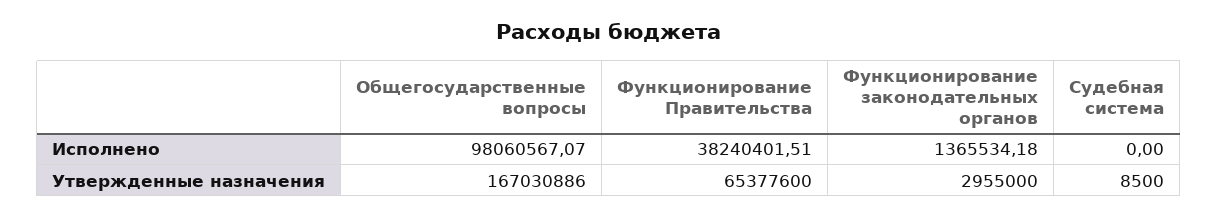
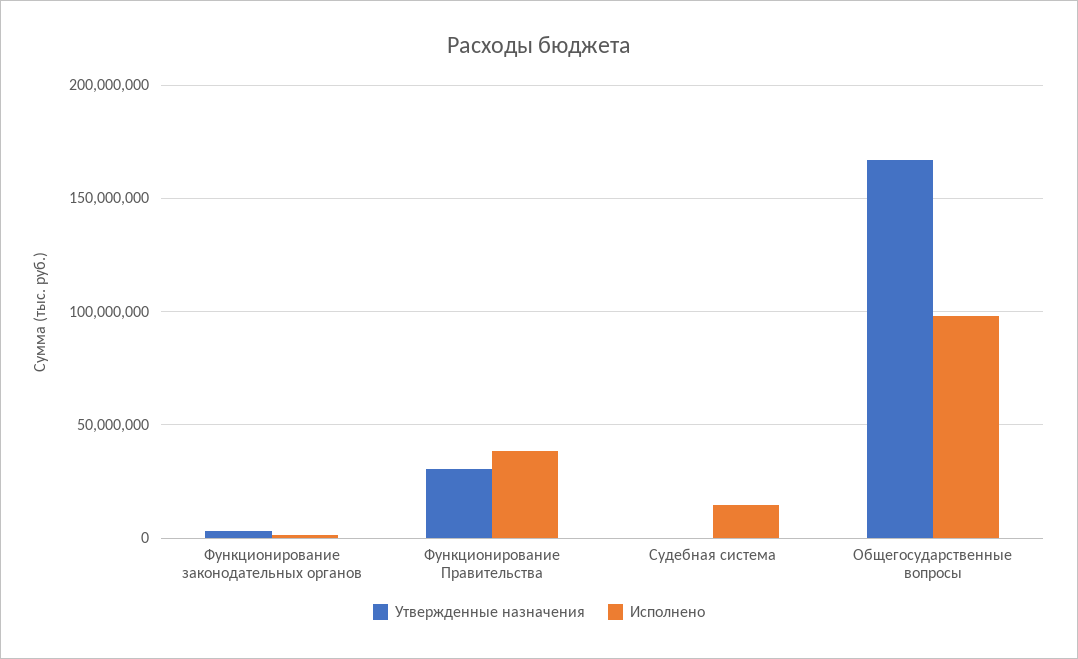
Исполнено, Судебная система: 0 -> 15000000
Утвержденные назначения, Функционирование Правительства: 65377600 -> 30000000

